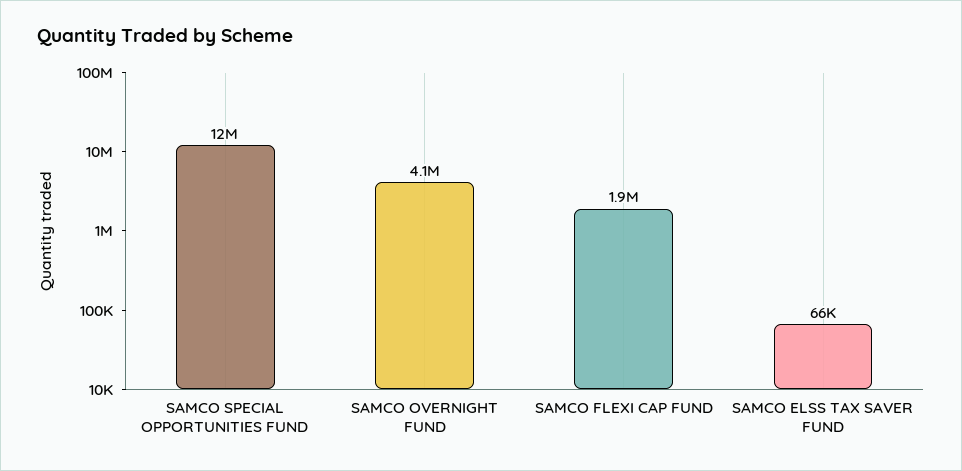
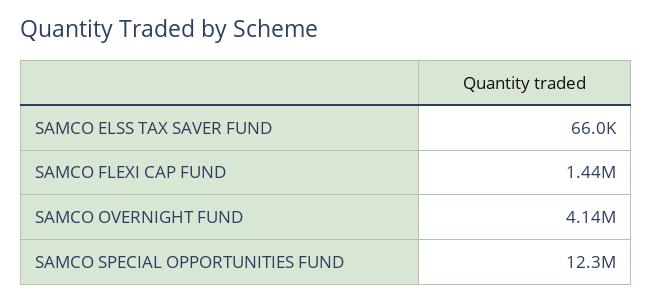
SAMCO FLEXI CAP FUND: 1900000 -> 1440000

